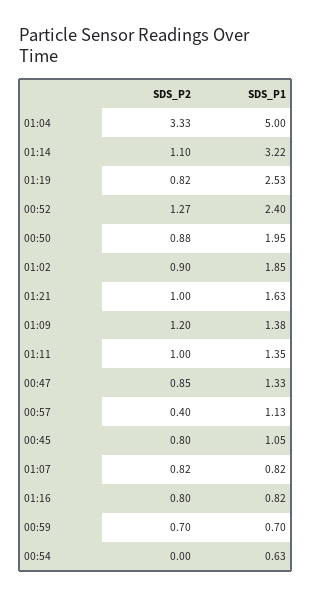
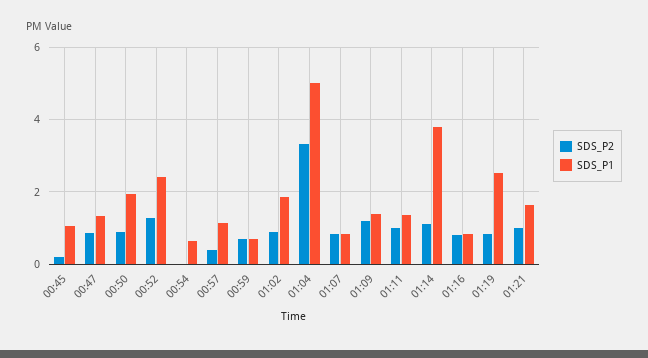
SDS_P1, 01:14: 3.22 -> 3.8
SDS_P2, 00:45: 0.8 -> 0.2

